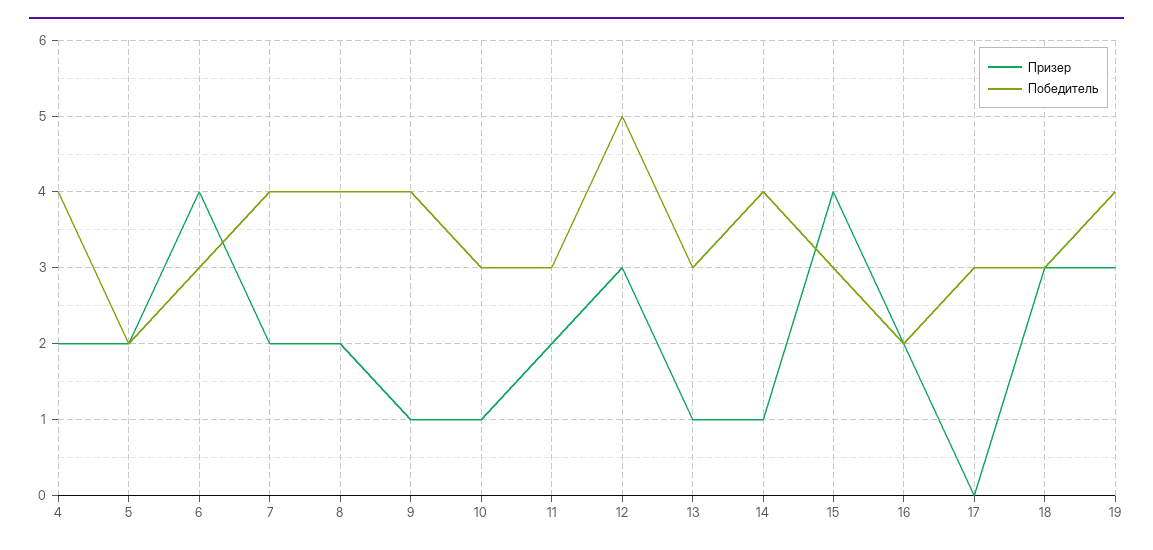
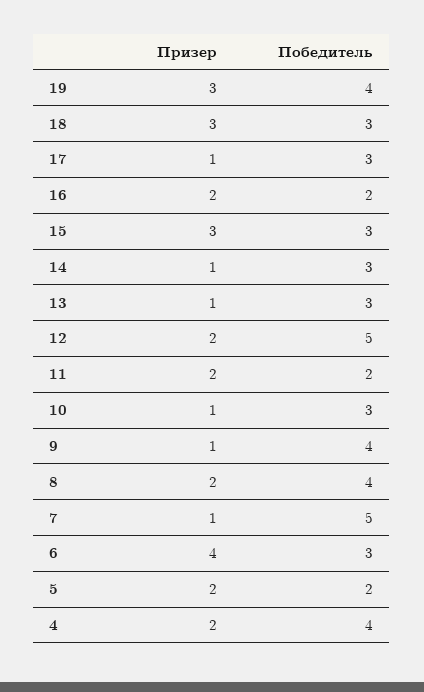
Призер, 7: 2 -> 1
Победитель, 7: 4 -> 5
Победитель, 11: 3 -> 2
Призер, 12: 3 -> 2
Победитель, 14: 4 -> 3
Призер, 15: 4 -> 3
Призер, 17: 0 -> 1

